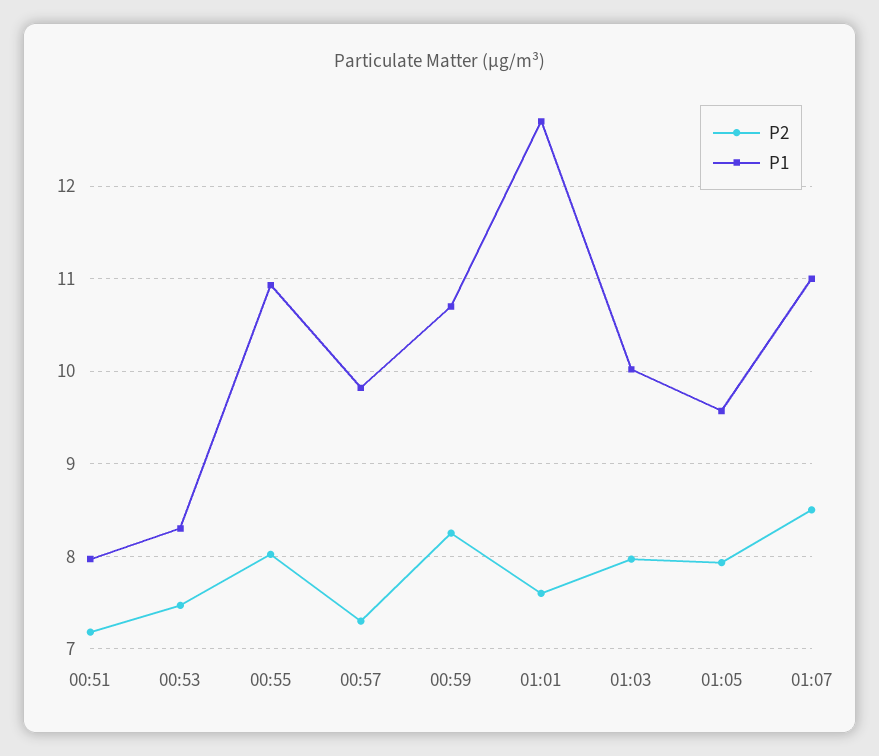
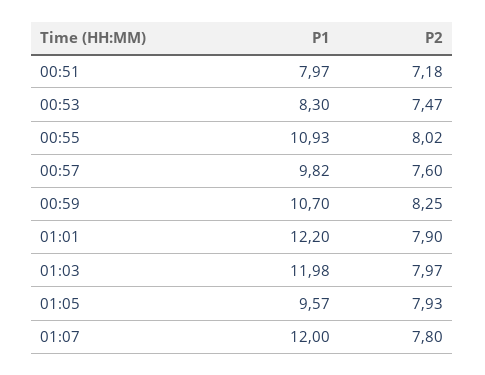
P2, 00:57: 7.3 -> 7.6
P2, 01:01: 7.6 -> 7.9
P1, 01:01: 12.7 -> 12.2
P1, 01:03: 10 -> 11.98
P2, 01:07: 8.5 -> 7.8
P1, 01:07: 11 -> 12

